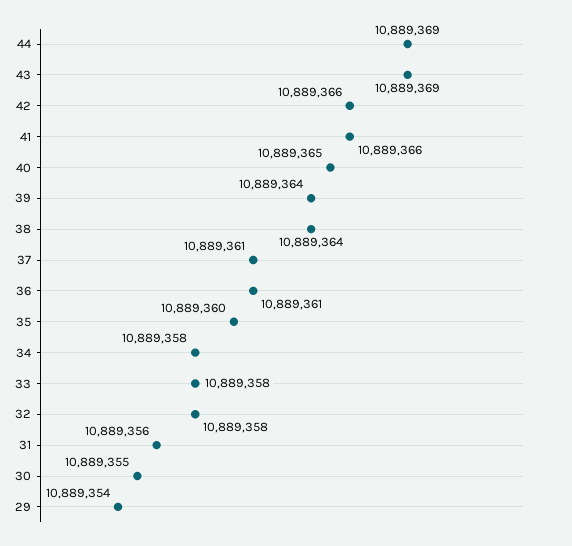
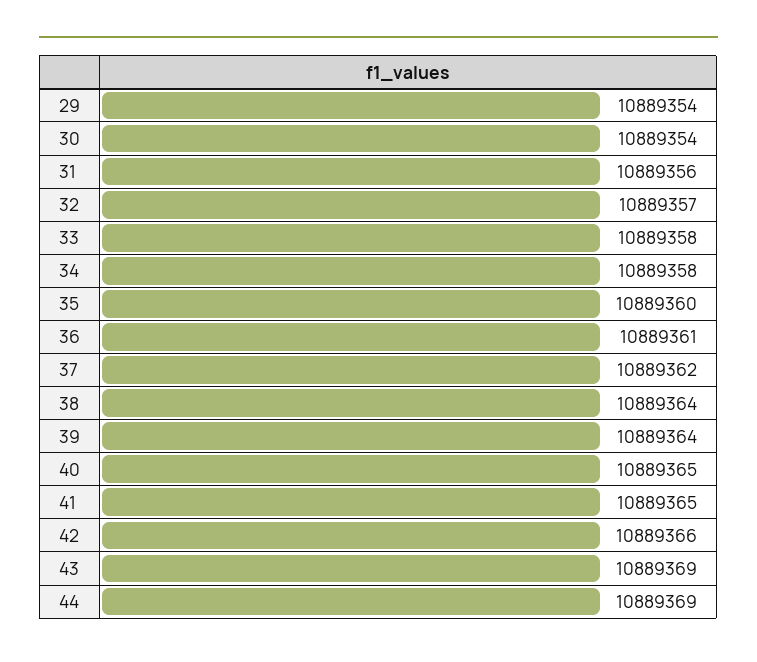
41: 10889366 -> 10889365
37: 10889361 -> 10889362
32: 10889358 -> 10889357
30: 10889355 -> 10889354

